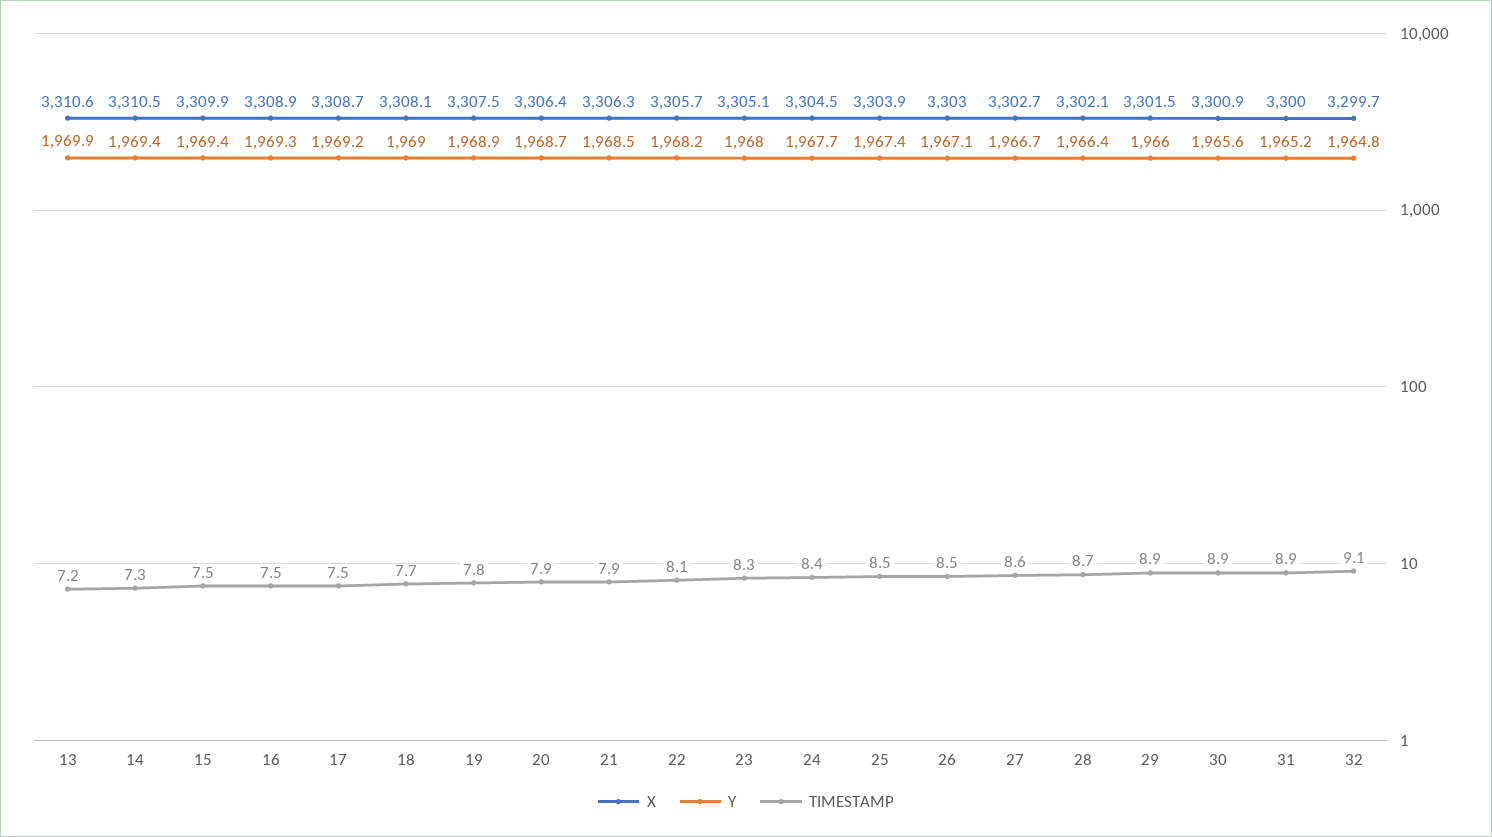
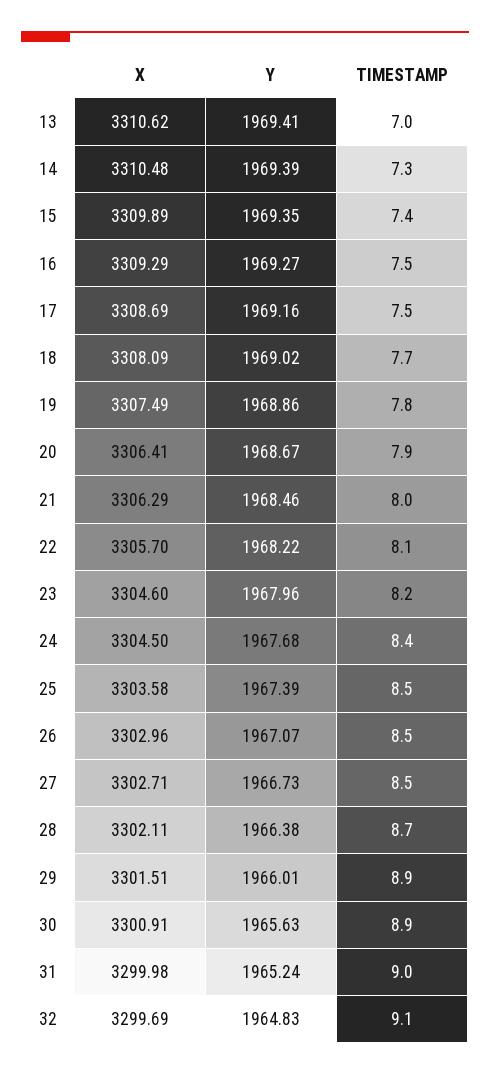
Y, 13: 1969.9 -> 1969.41
TIMESTAMP, 13: 7.2 -> 7
TIMESTAMP, 15: 7.5 -> 7.4
X, 16: 3308.9 -> 3309.29
TIMESTAMP, 21: 7.9 -> 8
X, 23: 3305.1 -> 3304.6
TIMESTAMP, 23: 8.3 -> 8.2
X, 25: 3303.9 -> 3303.58
TIMESTAMP, 27: 8.6 -> 8.5
TIMESTAMP, 31: 8.9 -> 9

